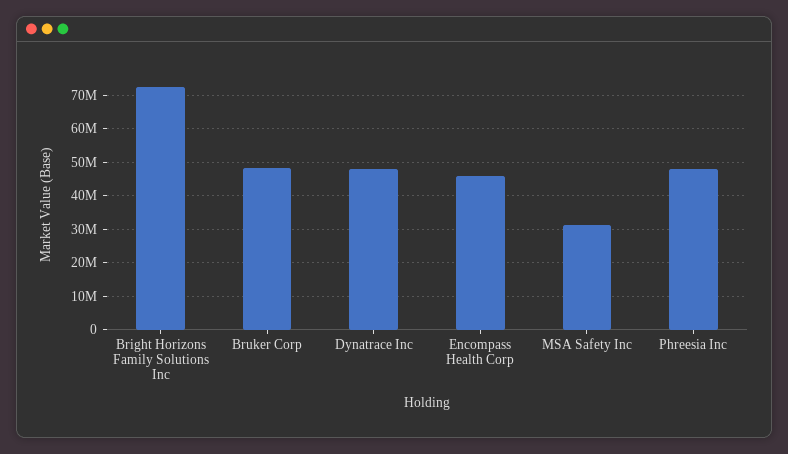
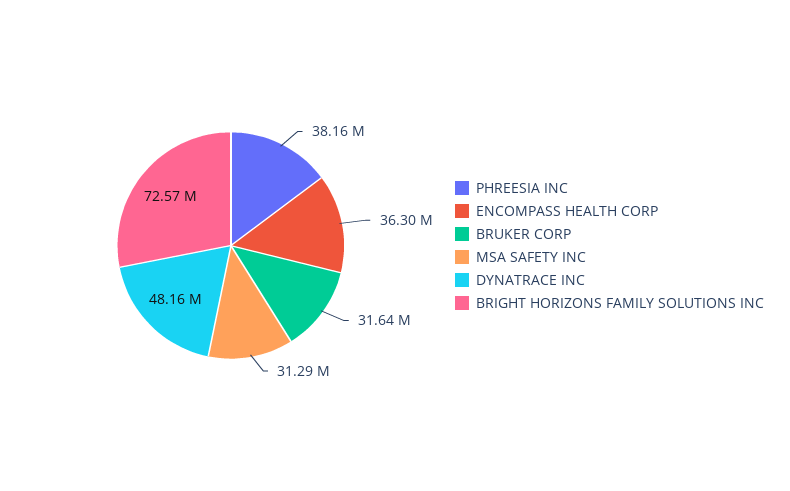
Bruker Corp: 48000000 -> 31640000
Encompass Health Corp: 46000000 -> 36300000
Phreesia Inc: 48000000 -> 38160000

